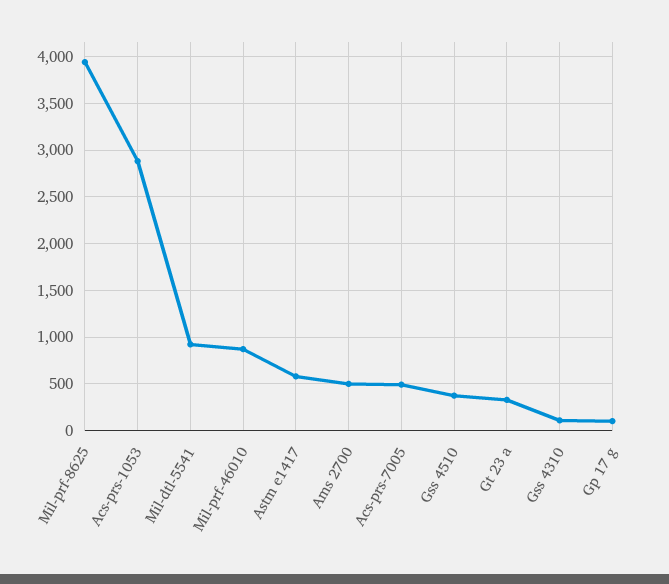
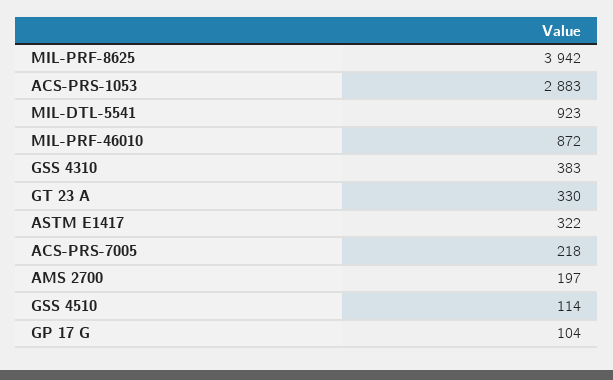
Astm e1417: 600 -> 322
Ams 2700: 500 -> 197
Acs-prs-7005: 500 -> 218
Gss 4510: 400 -> 114
Gss 4310: 100 -> 383

